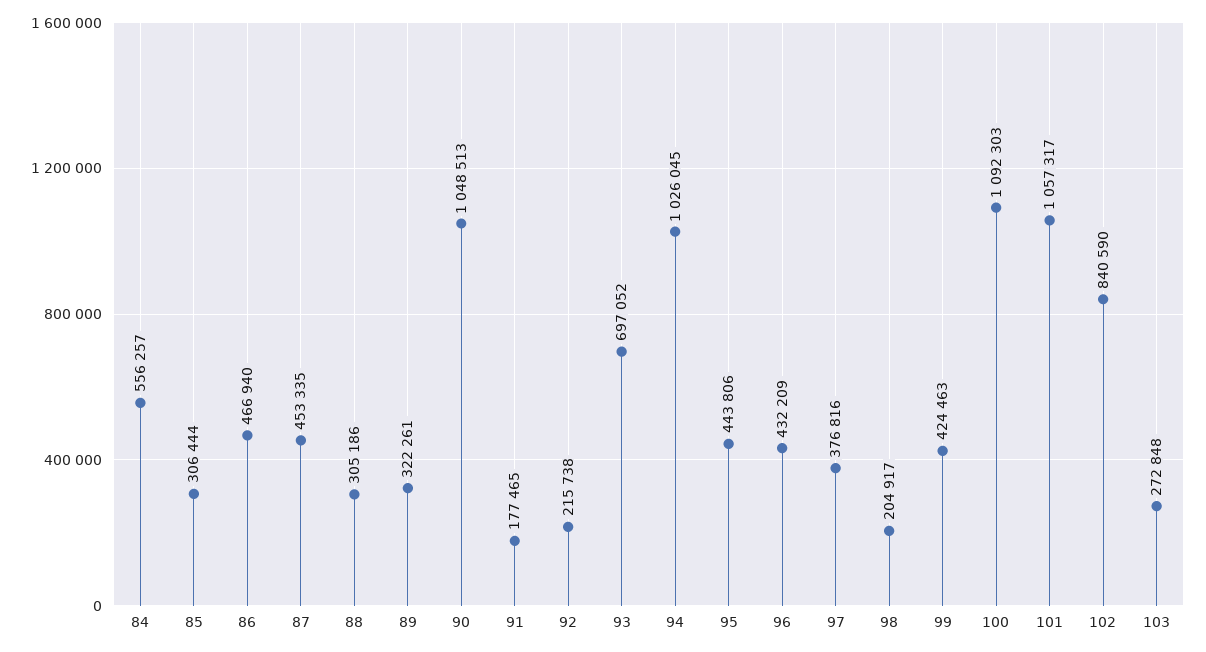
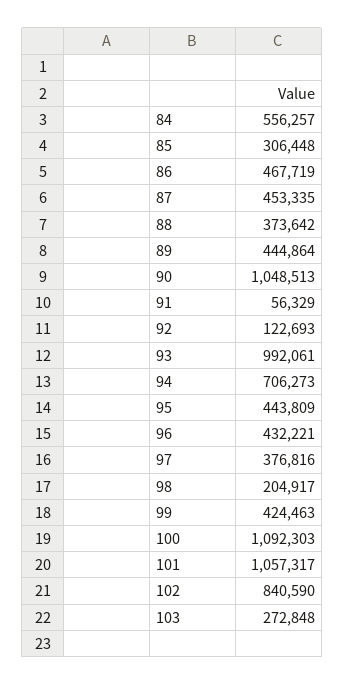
85: 306444 -> 306448
86: 466940 -> 467719
88: 305186 -> 373642
89: 322261 -> 444864
91: 177465 -> 56329
92: 215738 -> 122693
93: 697052 -> 992061
94: 1026045 -> 706273
95: 443806 -> 443809
96: 432209 -> 432221

